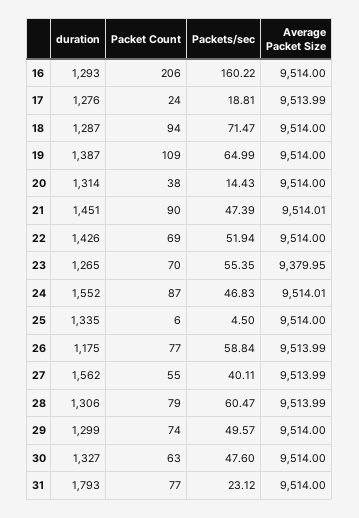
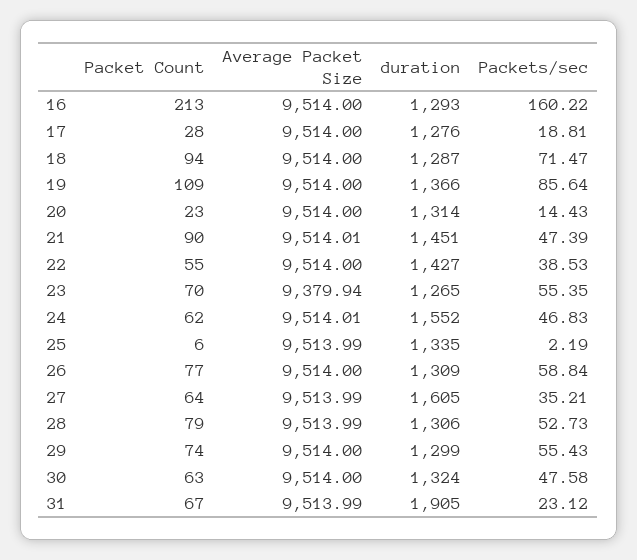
Packet Count, 16: 206 -> 213
Packet Count, 17: 24 -> 28
Average Packet Size, 17: 9513.99 -> 9514
duration, 19: 1387 -> 1366
Packets/sec, 19: 64.99 -> 85.64
Packet Count, 20: 38 -> 23
duration, 22: 1426 -> 1427
Packet Count, 22: 69 -> 55
Packets/sec, 22: 51.94 -> 38.53
Average Packet Size, 23: 9379.95 -> 9379.94
Packet Count, 24: 87 -> 62
Packets/sec, 25: 4.5 -> 2.19
Average Packet Size, 25: 9514 -> 9513.99
duration, 26: 1175 -> 1309
Average Packet Size, 26: 9513.99 -> 9514
duration, 27: 1562 -> 1605
Packet Count, 27: 55 -> 64
Packets/sec, 27: 40.11 -> 35.21
Packets/sec, 28: 60.47 -> 52.73
Packets/sec, 29: 49.57 -> 55.43
duration, 30: 1327 -> 1324
Packets/sec, 30: 47.6 -> 47.58
duration, 31: 1793 -> 1905
Packet Count, 31: 77 -> 67
Average Packet Size, 31: 9514 -> 9513.99

